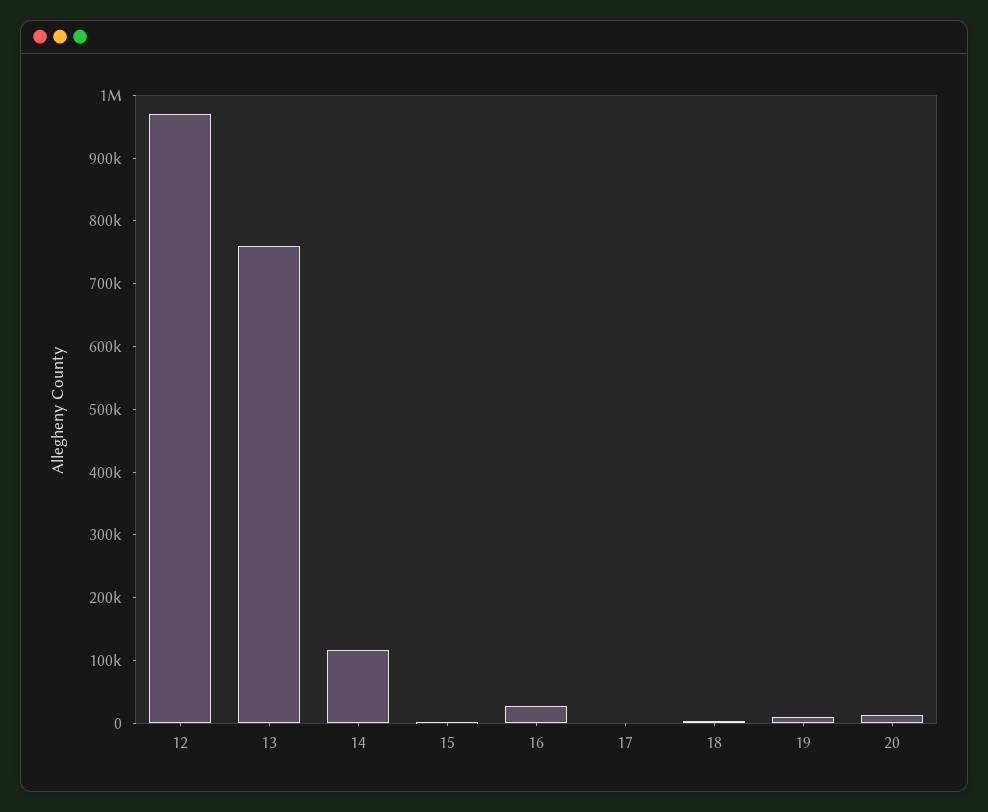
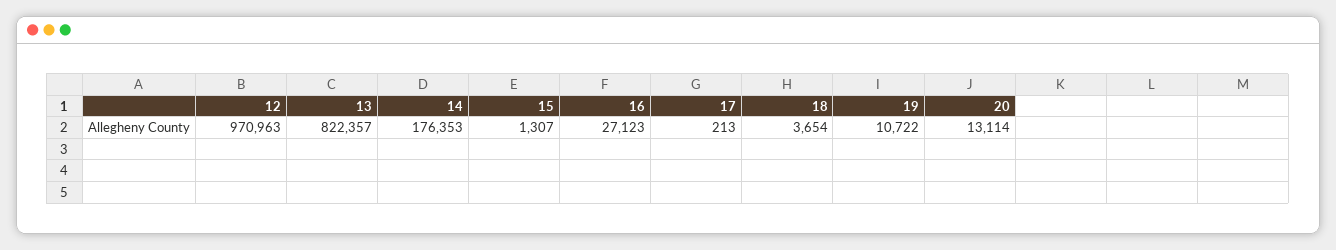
13: 760000 -> 822357
14: 120000 -> 176353

